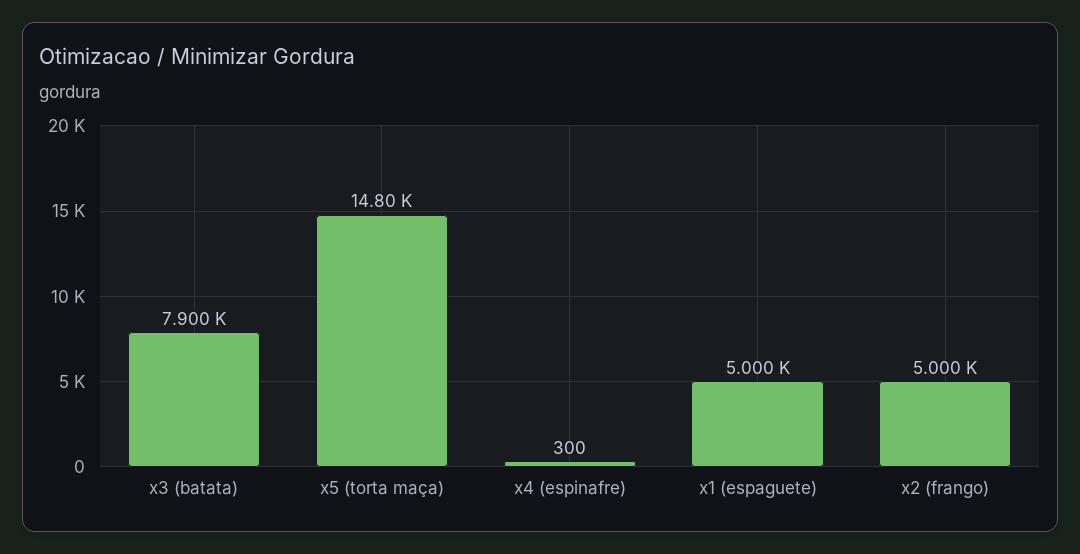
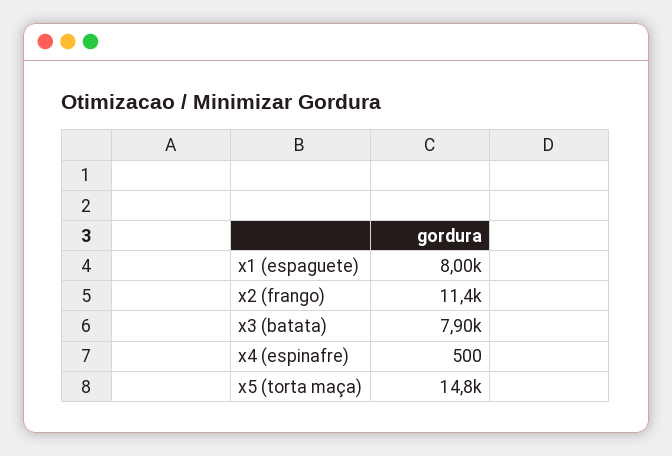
x4 (espinafre): 300 -> 500
x1 (espaguete): 5000 -> 8000
x2 (frango): 5000 -> 11400

